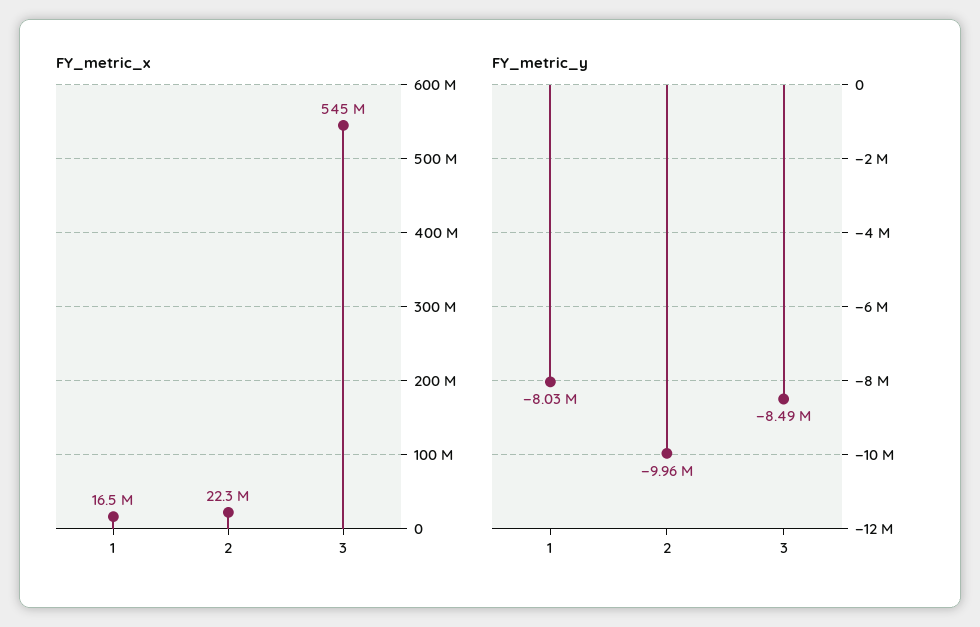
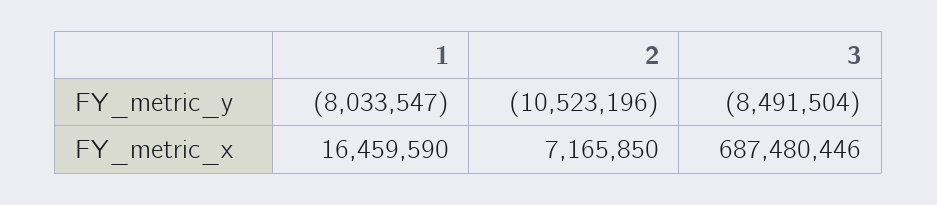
FY_metric_x, 2: 22300000 -> 7165850
FY_metric_x, 3: 545000000 -> 687480446
FY_metric_y, 2: -9960000 -> -10523196

